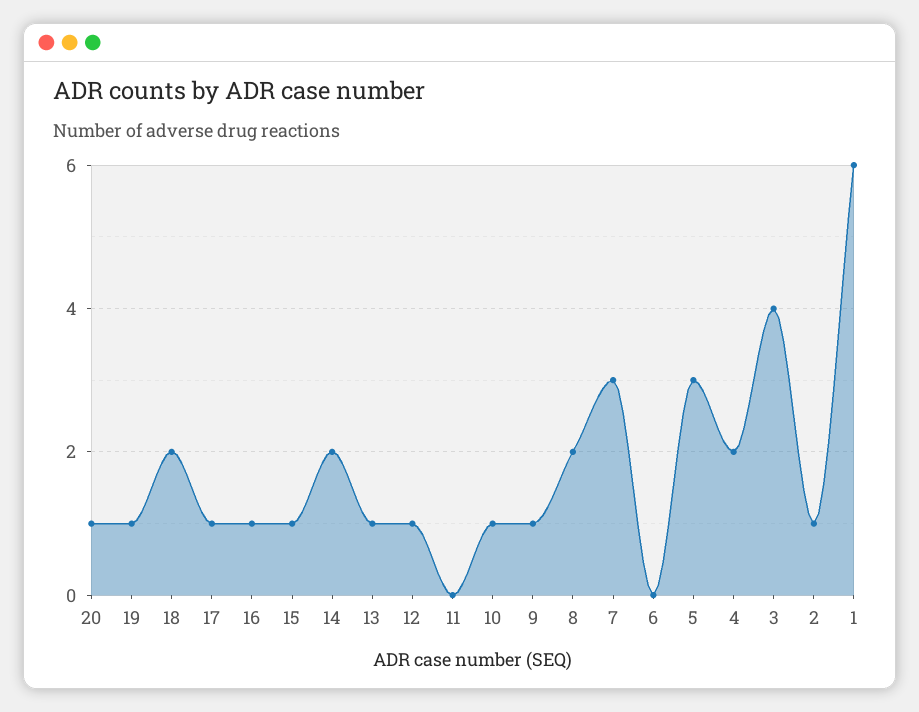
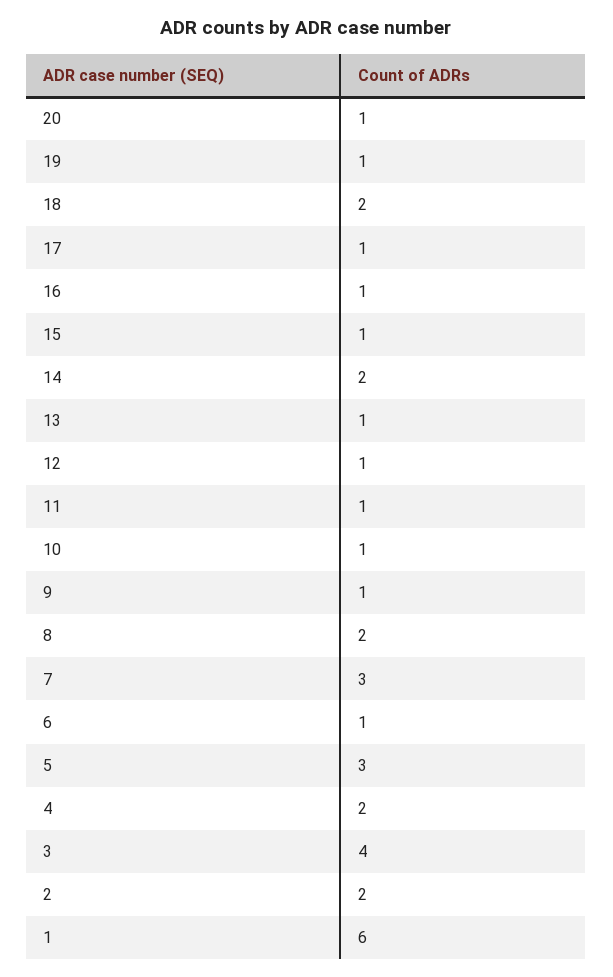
11: 0 -> 1
6: 0 -> 1
2: 1 -> 2

